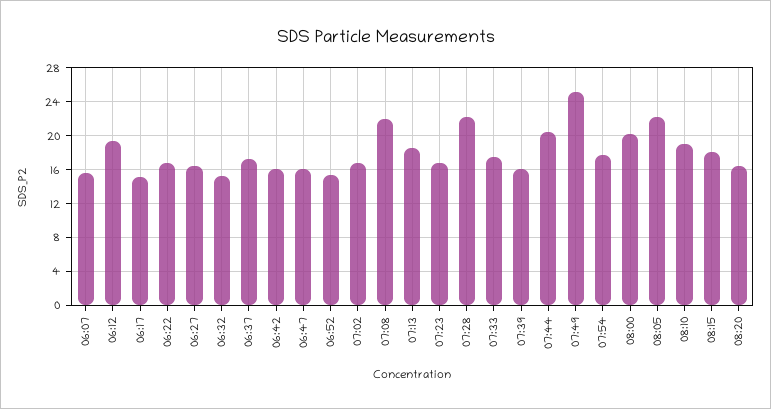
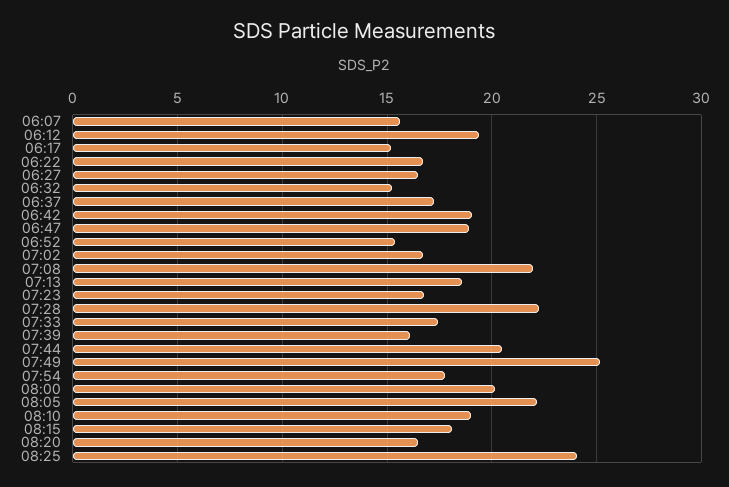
06:42: 16 -> 19
06:47: 16 -> 19
08:25: none -> 24

